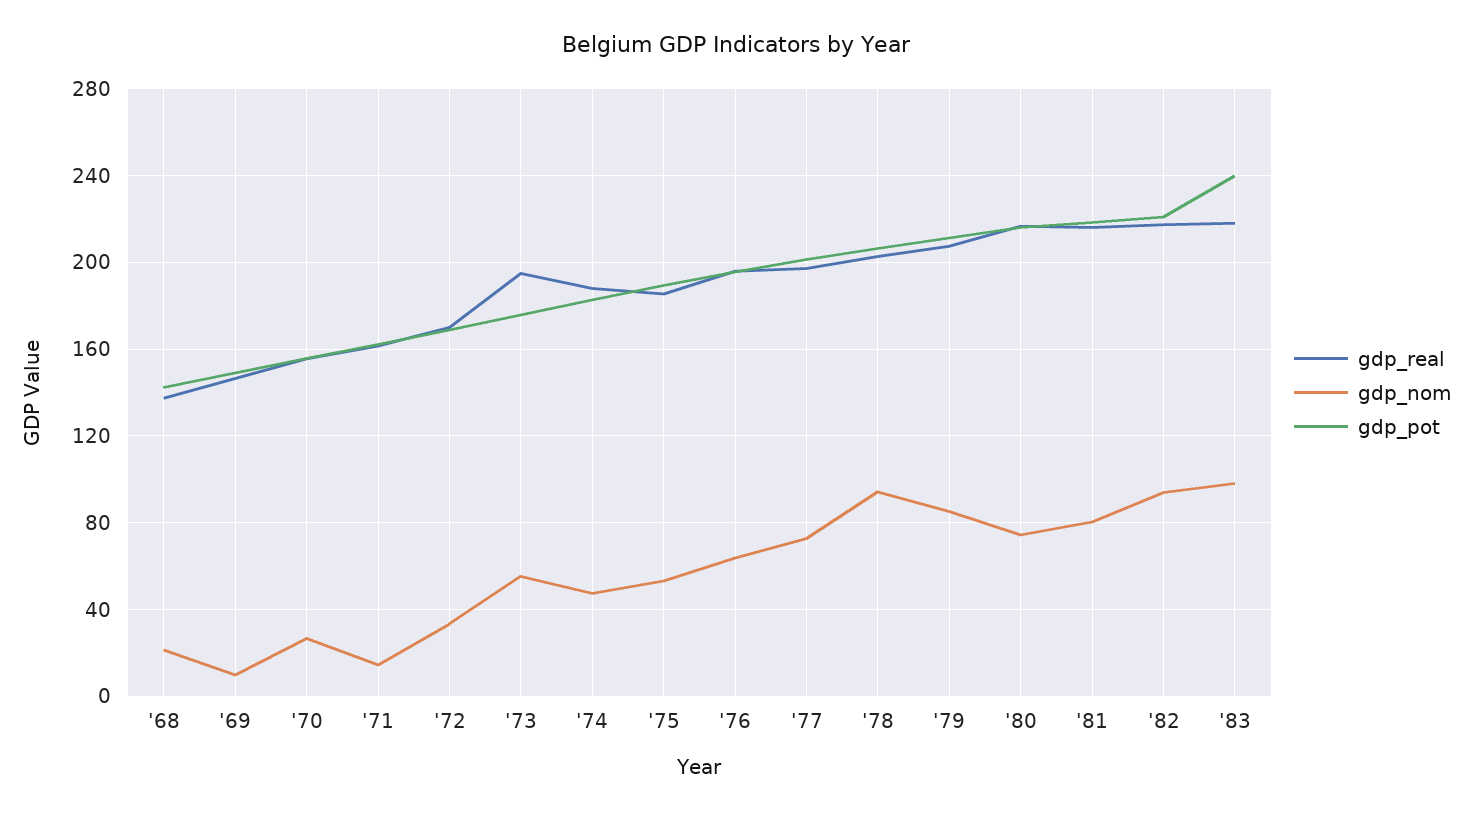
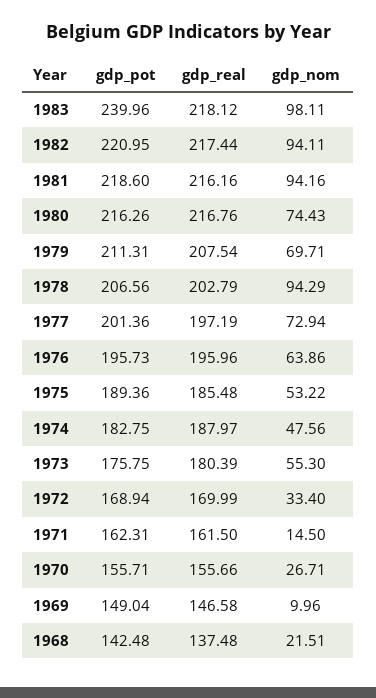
gdp_real, '73: 195 -> 180.39
gdp_nom, '79: 85 -> 69.71
gdp_nom, '81: 80 -> 94.16

